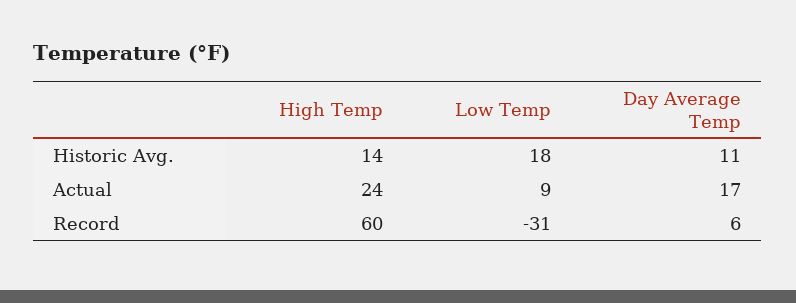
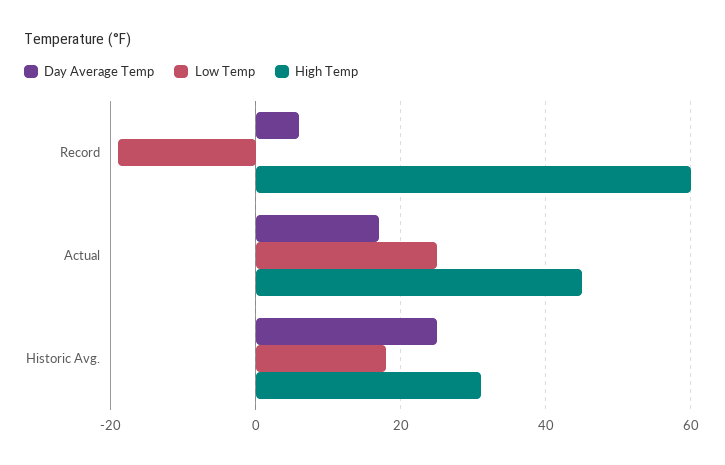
High Temp, Historic Avg.: 14 -> 30
Day Average Temp, Historic Avg.: 11 -> 25
High Temp, Actual: 24 -> 45
Low Temp, Actual: 9 -> 25
Low Temp, Record: -31 -> -20

